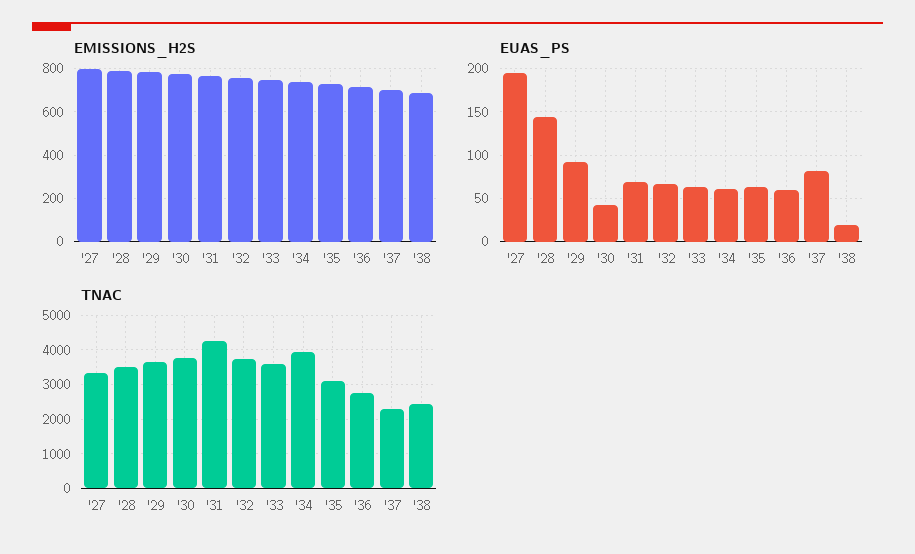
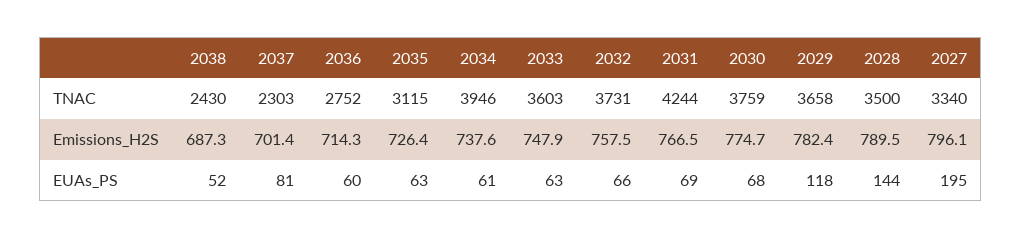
EUAS_PS, '29: 90 -> 118
EUAS_PS, '30: 40 -> 68
EUAS_PS, '38: 20 -> 52

